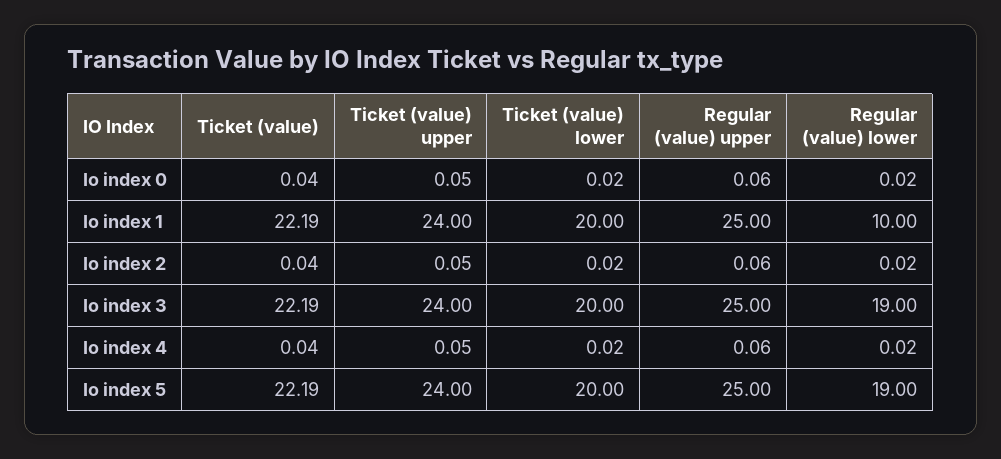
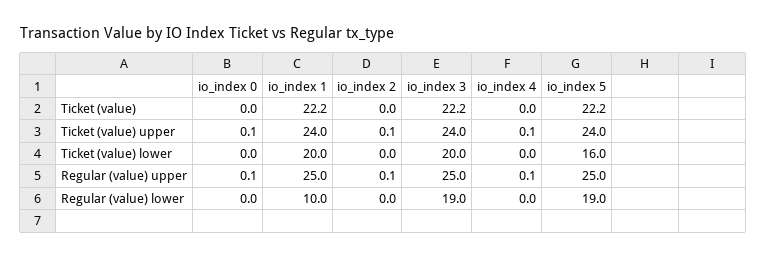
Ticket (value) lower, Io index 5: 20 -> 16

